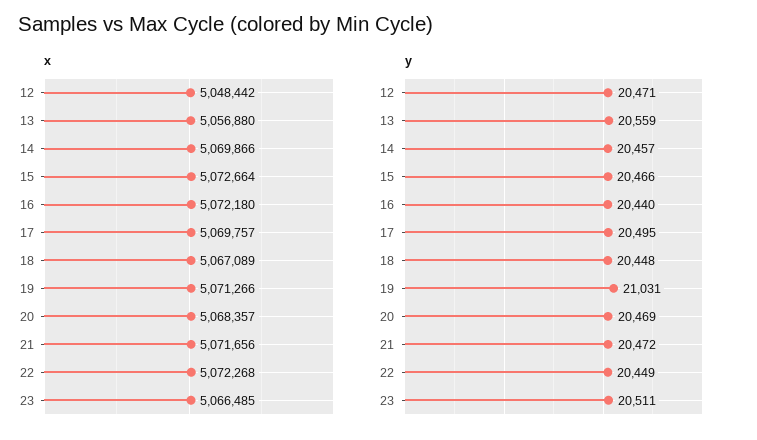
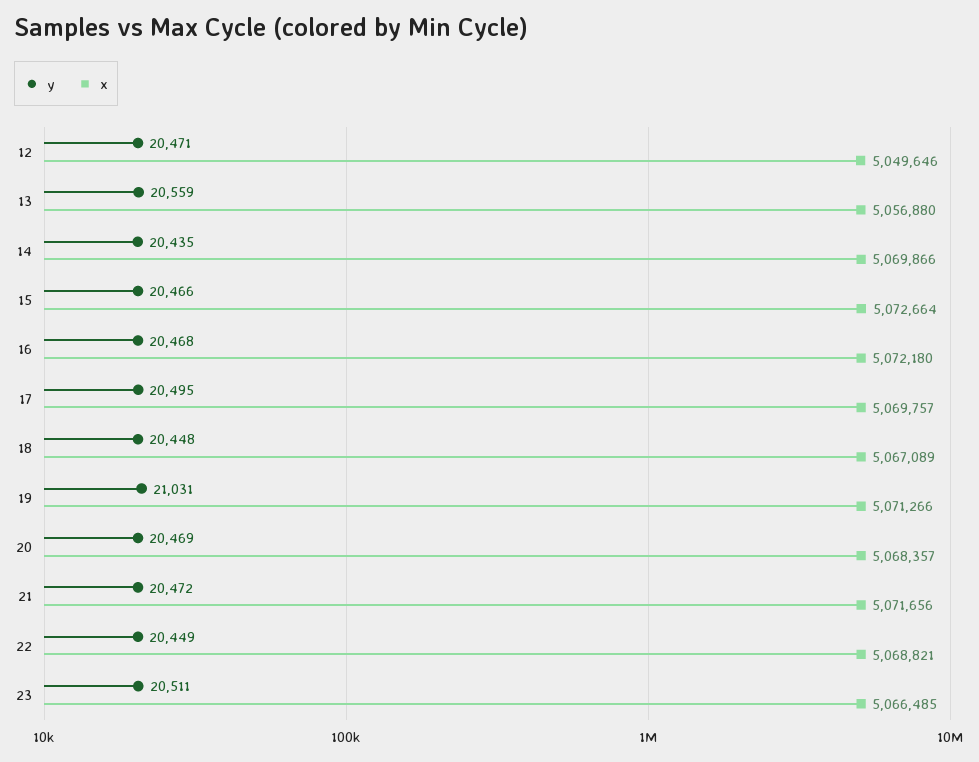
x, 12: 5048442 -> 5049646
x, 22: 5072268 -> 5068821
y, 14: 20457 -> 20435
y, 16: 20440 -> 20468

